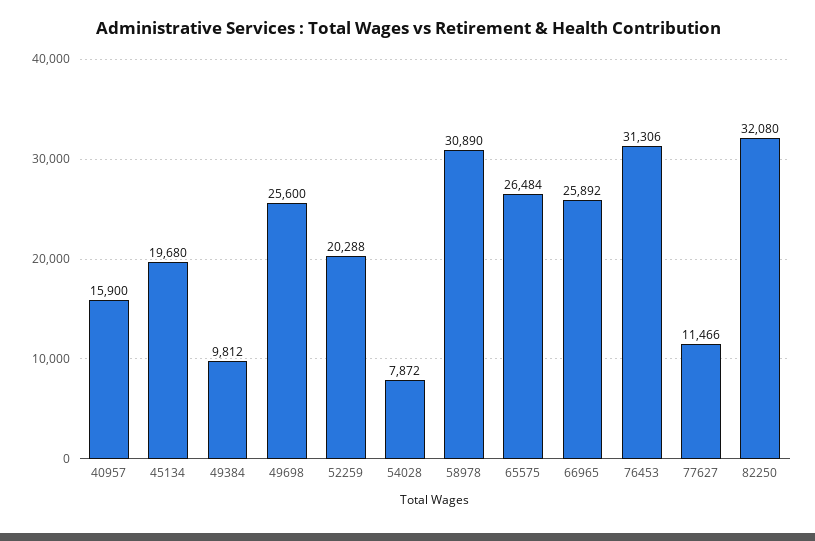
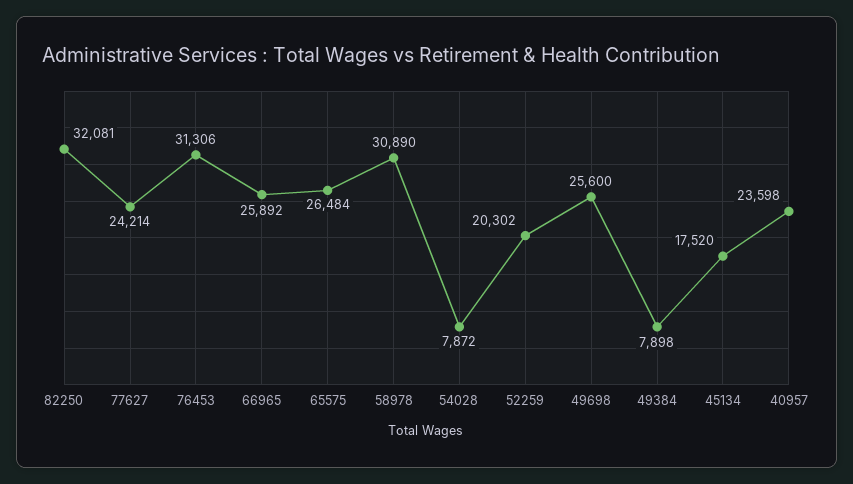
40957: 15900 -> 23598
45134: 19680 -> 17520
49384: 9812 -> 7898
52259: 20288 -> 20302
77627: 11466 -> 24214
82250: 32080 -> 32081

